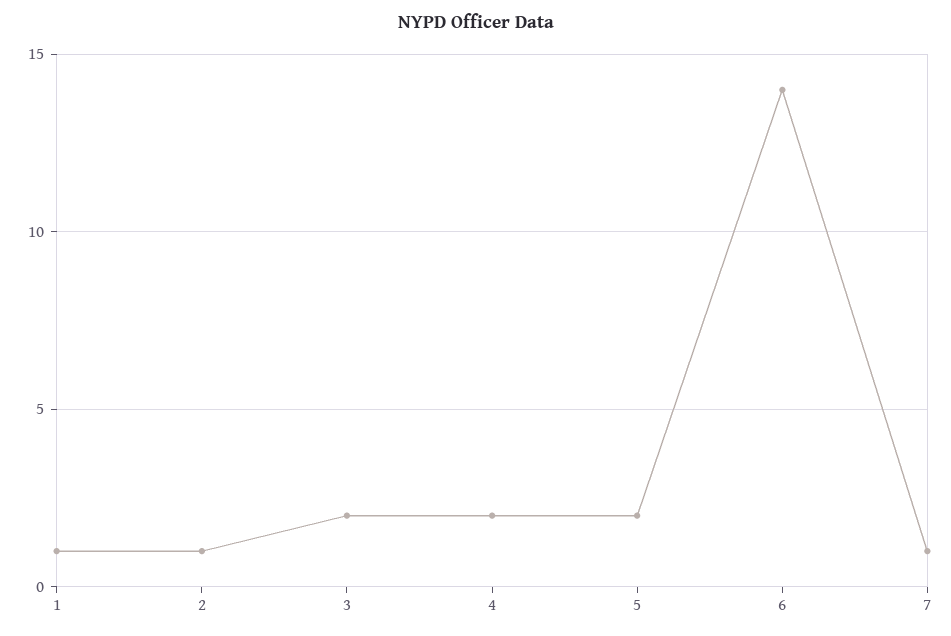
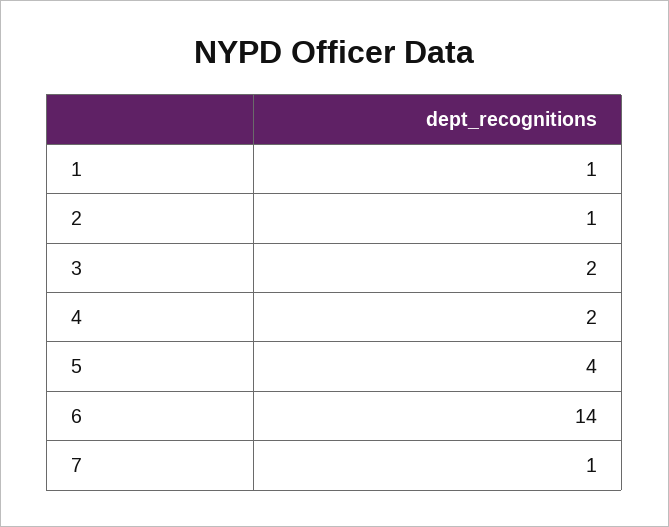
5: 2 -> 4

